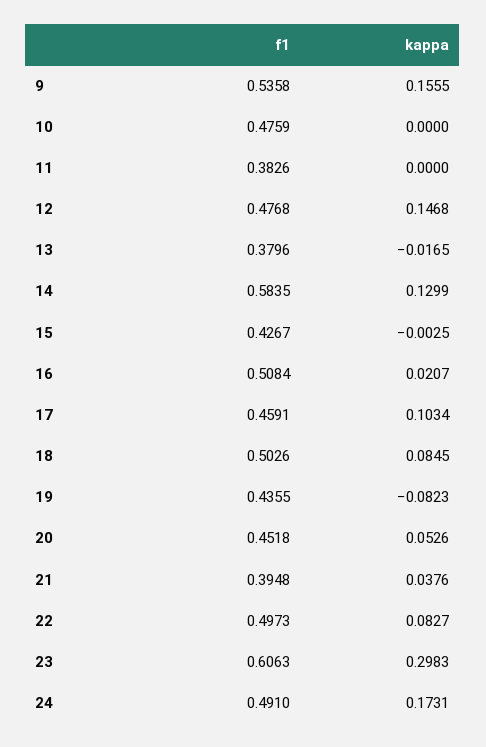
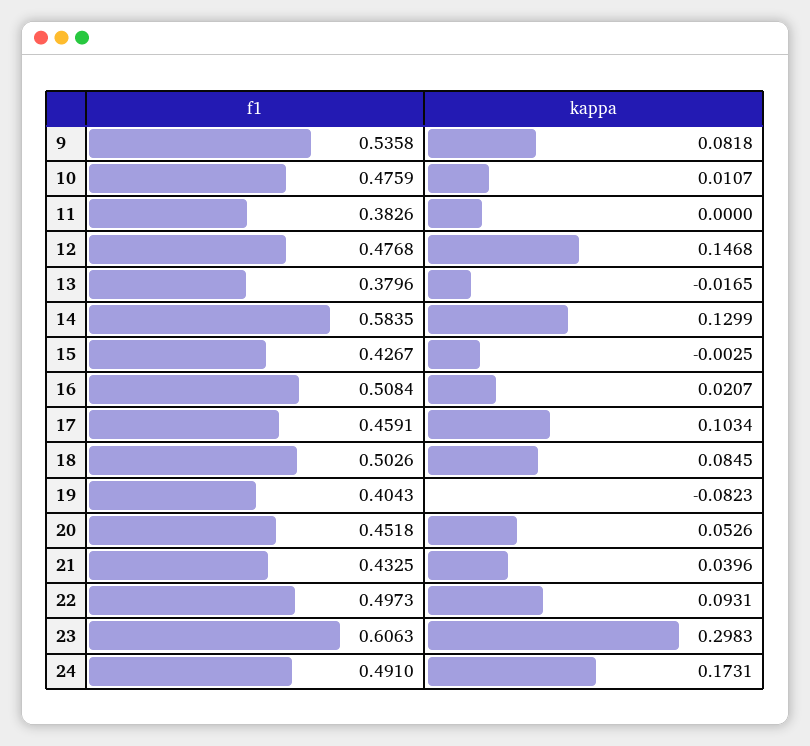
kappa, 9: 0.1555 -> 0.0818
kappa, 10: 0 -> 0.0107
f1, 19: 0.4355 -> 0.4043
f1, 21: 0.3948 -> 0.4325
kappa, 21: 0.0376 -> 0.0396
kappa, 22: 0.0827 -> 0.0931

